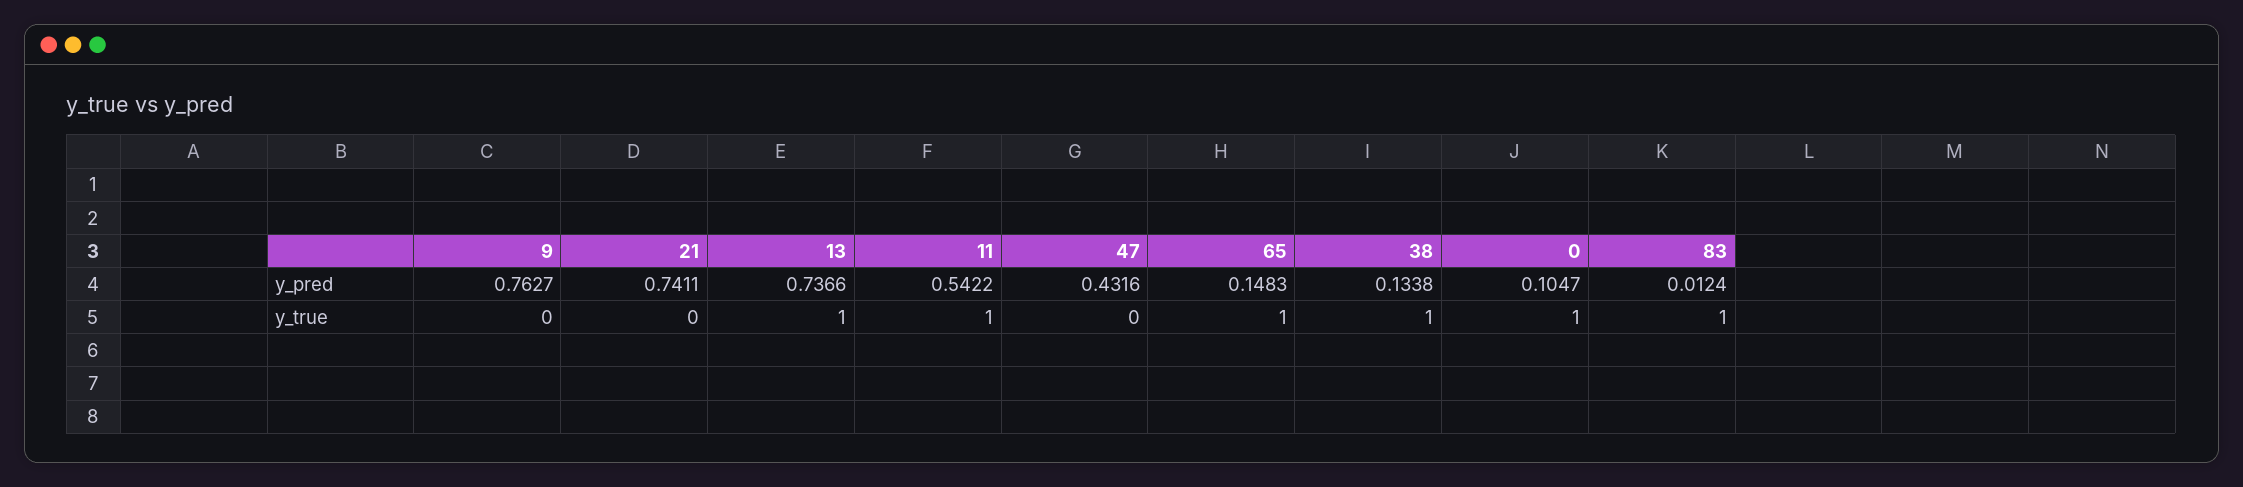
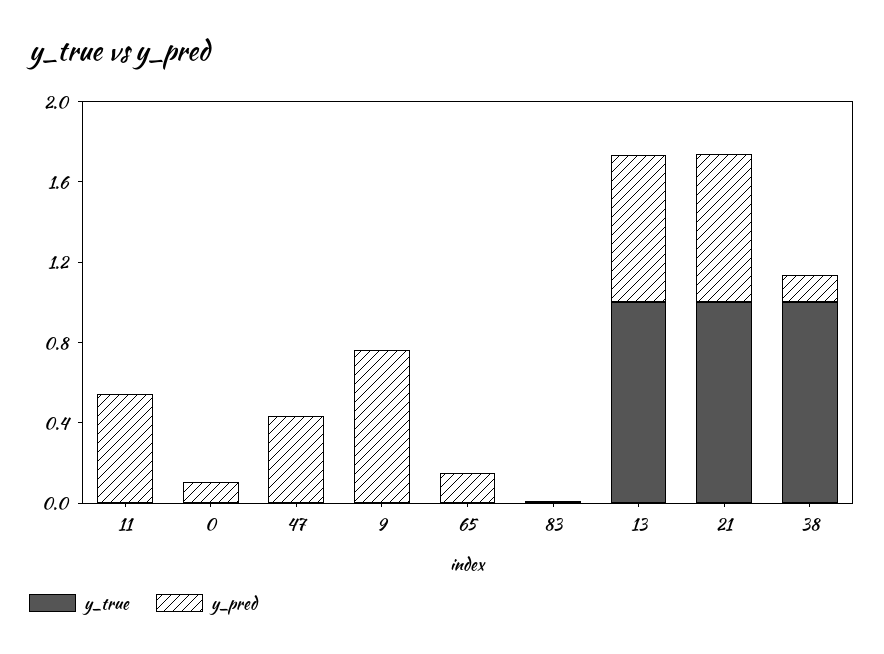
y_true, 21: 0 -> 1
y_true, 11: 1 -> 0
y_true, 65: 1 -> 0
y_true, 0: 1 -> 0
y_true, 83: 1 -> 0

